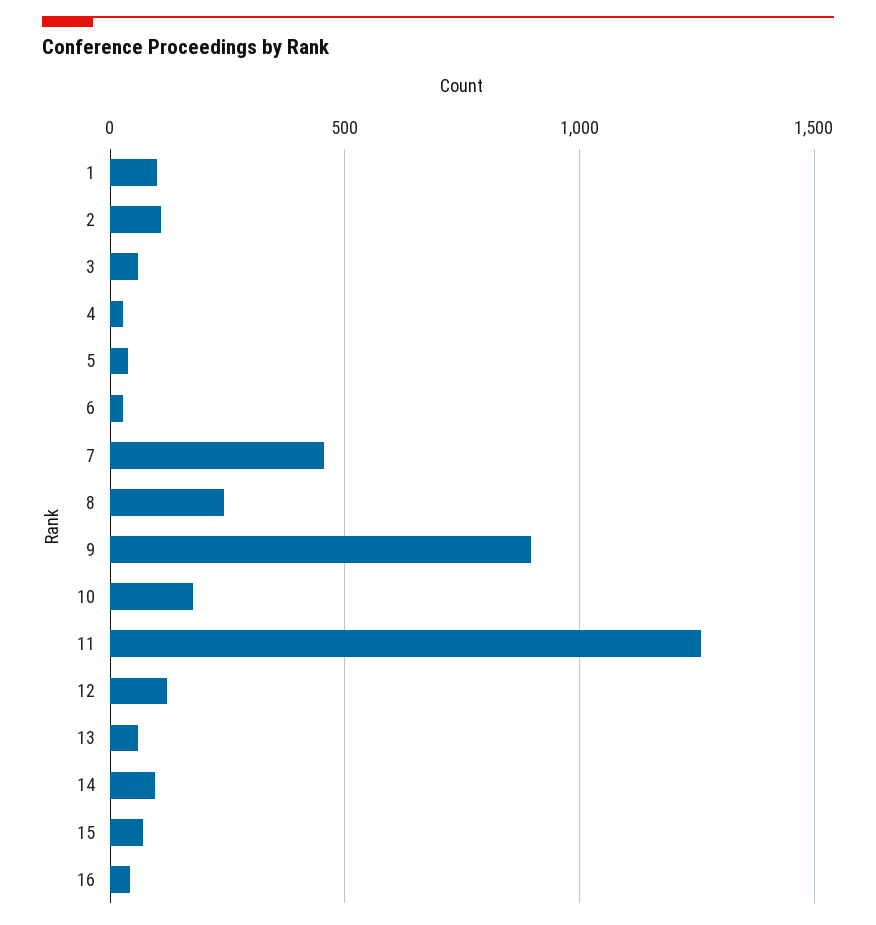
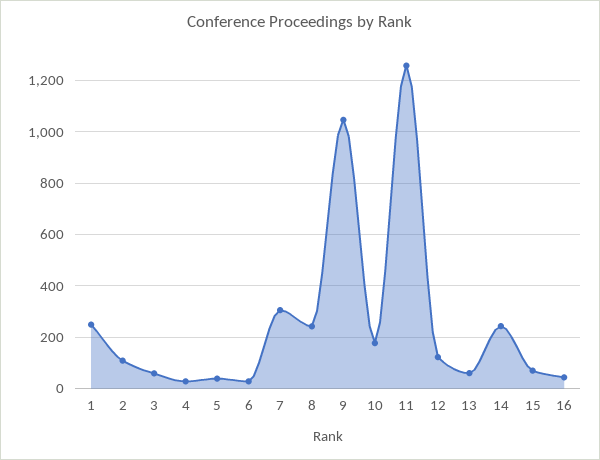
1: 100 -> 250
7: 450 -> 300
9: 900 -> 1050
14: 100 -> 250

